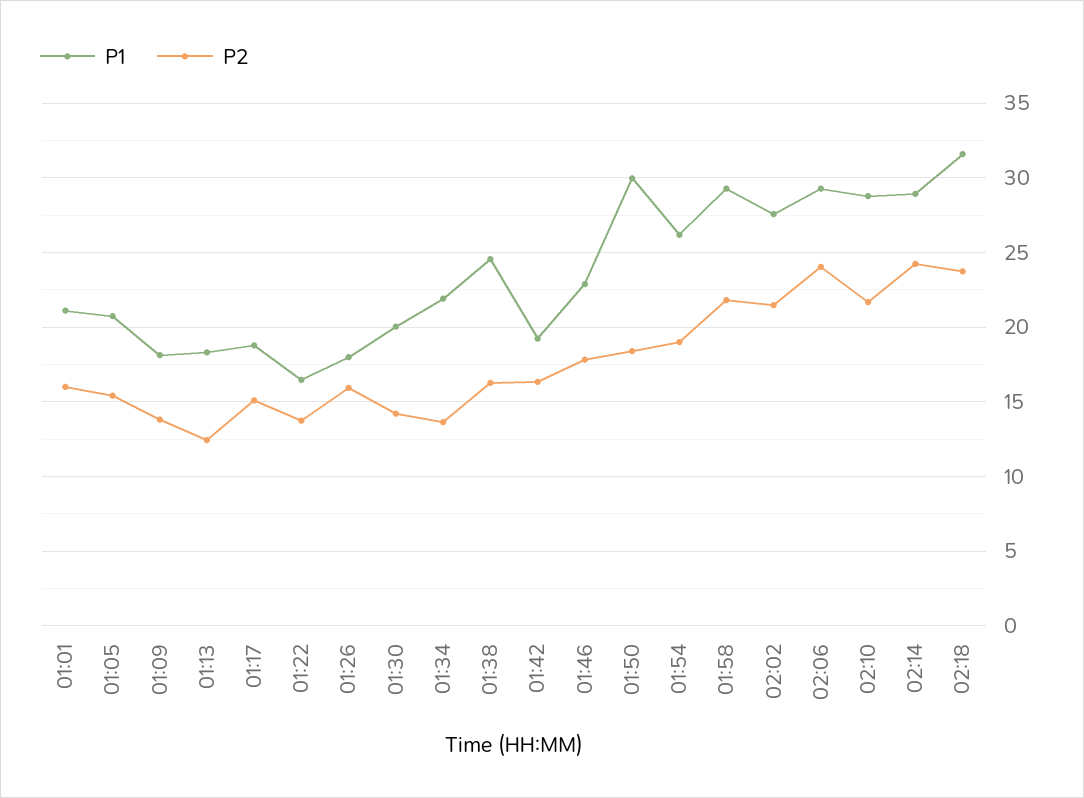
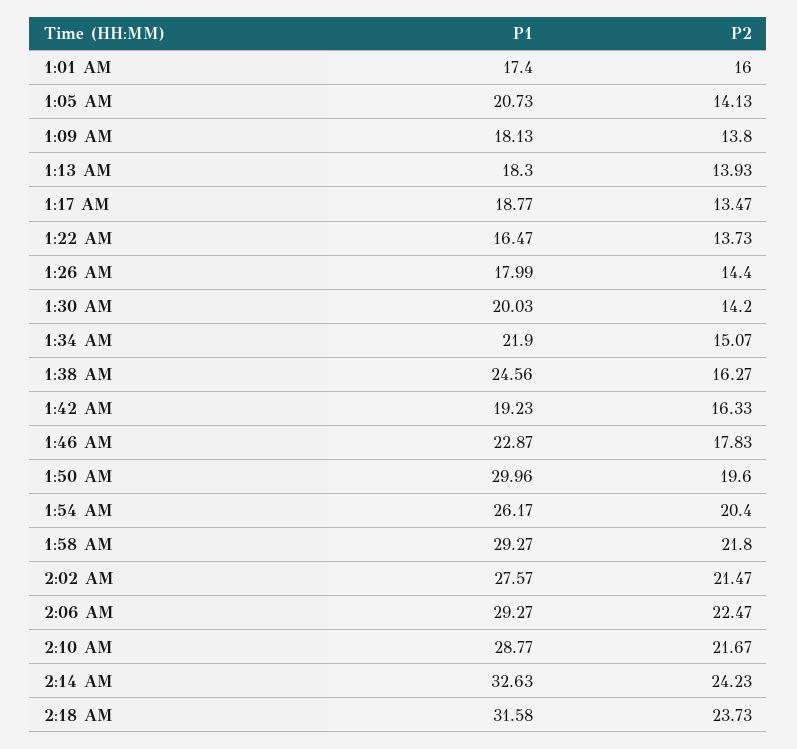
P1, 01:01: 21 -> 17.4
P2, 01:05: 15.5 -> 14.13
P2, 01:13: 12.5 -> 13.93
P2, 01:17: 15 -> 13.47
P2, 01:26: 16 -> 14.4
P2, 01:34: 13.5 -> 15.07
P2, 01:50: 18.5 -> 19.6
P2, 01:54: 19 -> 20.4
P2, 02:06: 24 -> 22.47
P1, 02:14: 29 -> 32.63

